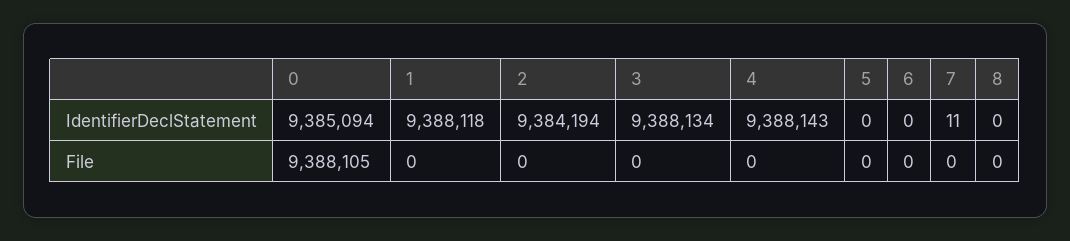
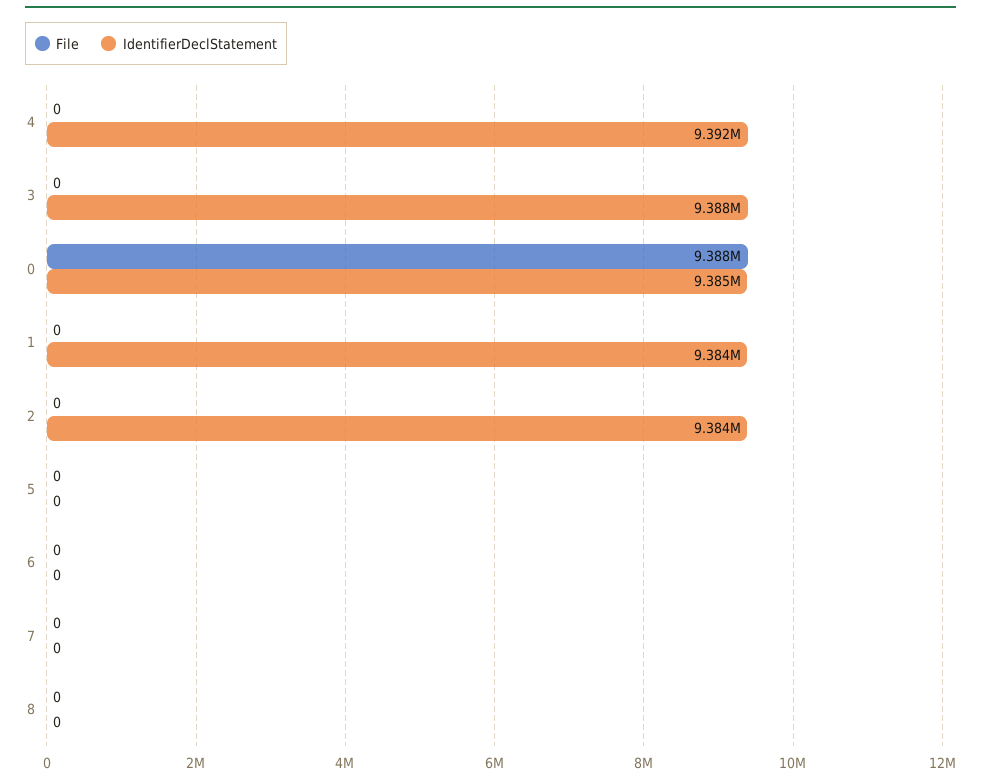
IdentifierDeclStatement, 1: 9388118 -> 9384000
IdentifierDeclStatement, 4: 9388143 -> 9392000
IdentifierDeclStatement, 7: 11 -> 0

